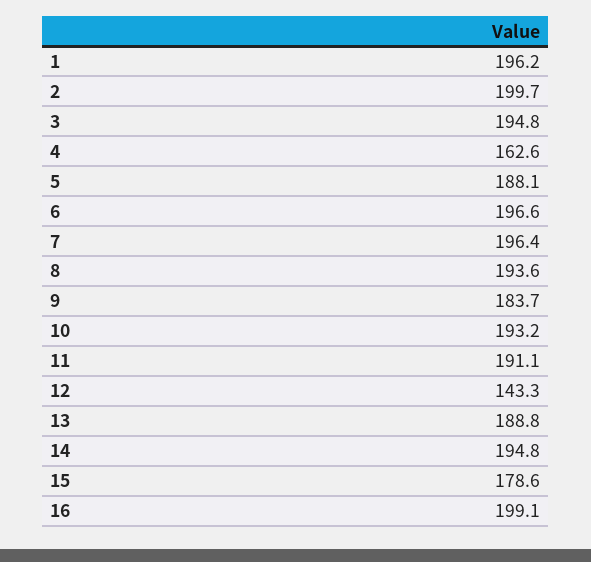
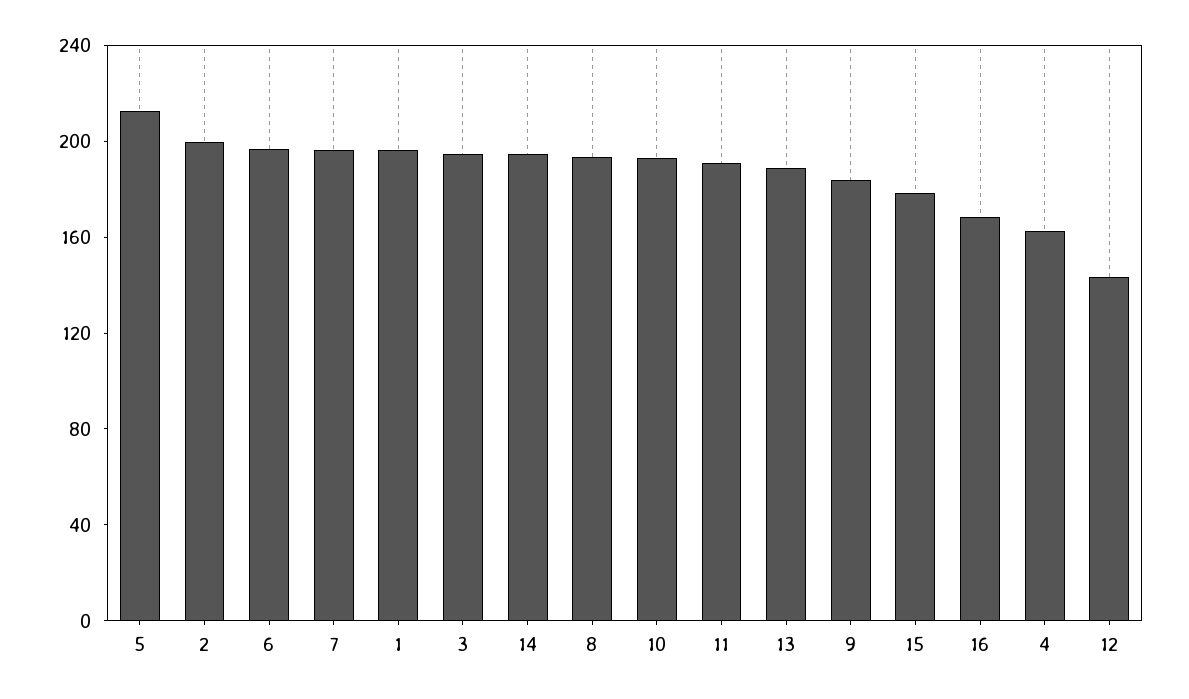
5: 188.1 -> 210
16: 199.1 -> 170

